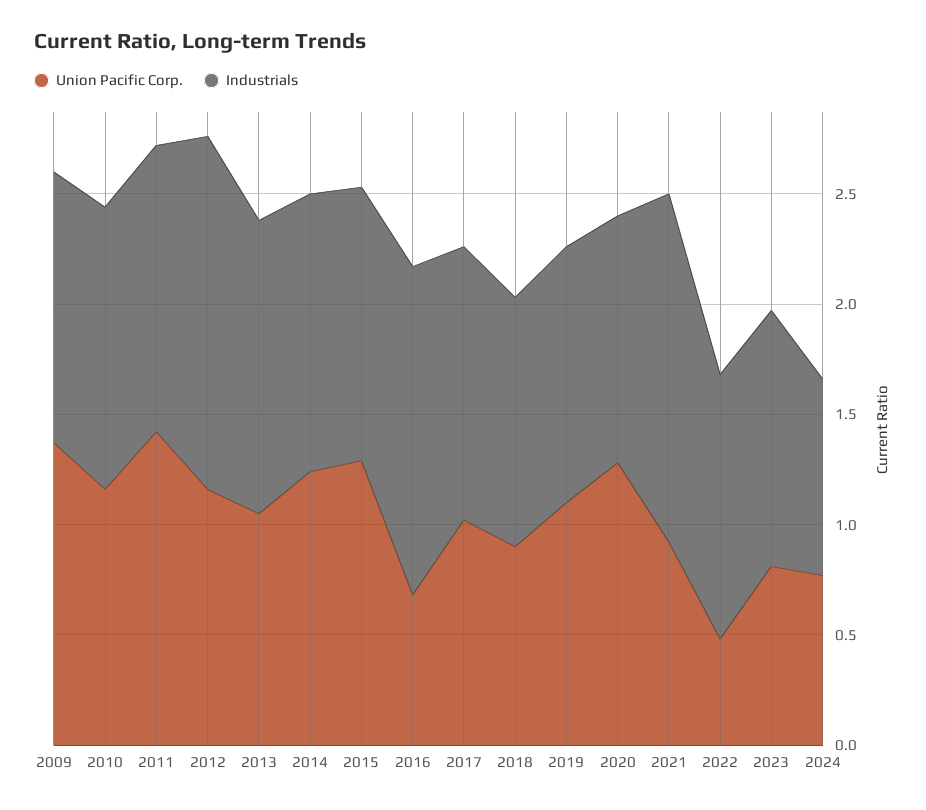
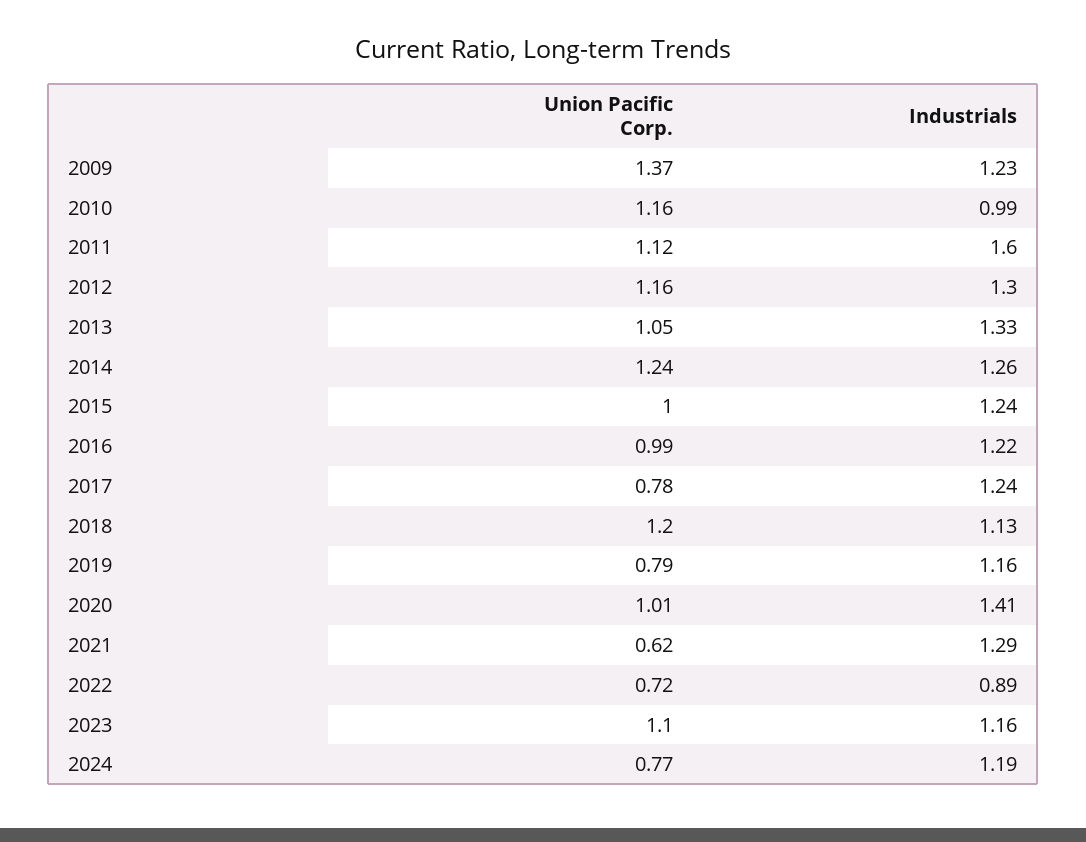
Industrials, 2010: 1.3 -> 0.99
Union Pacific Corp., 2011: 1.4 -> 1.12
Industrials, 2011: 1.3 -> 1.6
Industrials, 2012: 1.6 -> 1.3
Union Pacific Corp., 2015: 1.3 -> 1
Union Pacific Corp., 2016: 0.7 -> 0.99
Industrials, 2016: 1.5 -> 1.22
Union Pacific Corp., 2017: 1 -> 0.78
Union Pacific Corp., 2018: 0.9 -> 1.2
Union Pacific Corp., 2019: 1.1 -> 0.79
Union Pacific Corp., 2020: 1.3 -> 1.01
Industrials, 2020: 1.1 -> 1.41
Union Pacific Corp., 2021: 0.9 -> 0.62
Industrials, 2021: 1.6 -> 1.29
Union Pacific Corp., 2022: 0.5 -> 0.72
Industrials, 2022: 1.2 -> 0.89
Union Pacific Corp., 2023: 0.8 -> 1.1
Industrials, 2024: 0.9 -> 1.19

